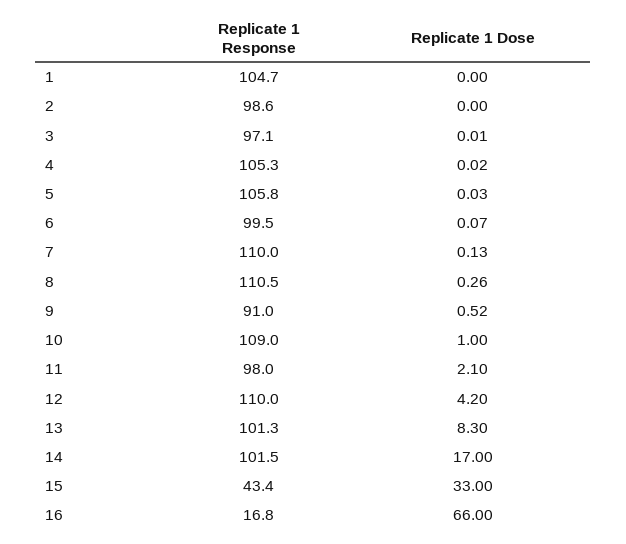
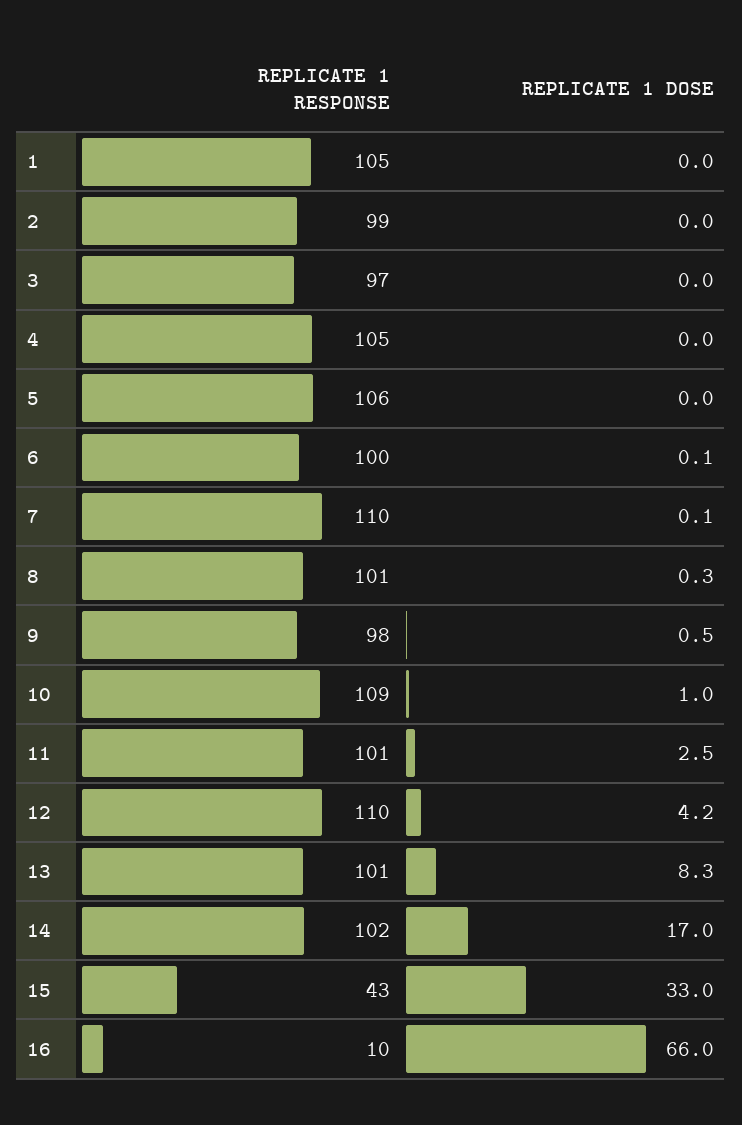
Replicate 1 Response, 8: 110.5 -> 101
Replicate 1 Response, 9: 91 -> 98
Replicate 1 Response, 11: 98 -> 101
Replicate 1 Dose, 11: 2.1 -> 2.5
Replicate 1 Response, 16: 16.8 -> 10

